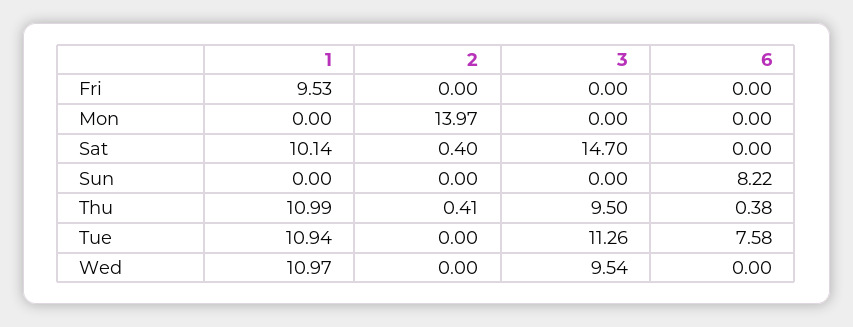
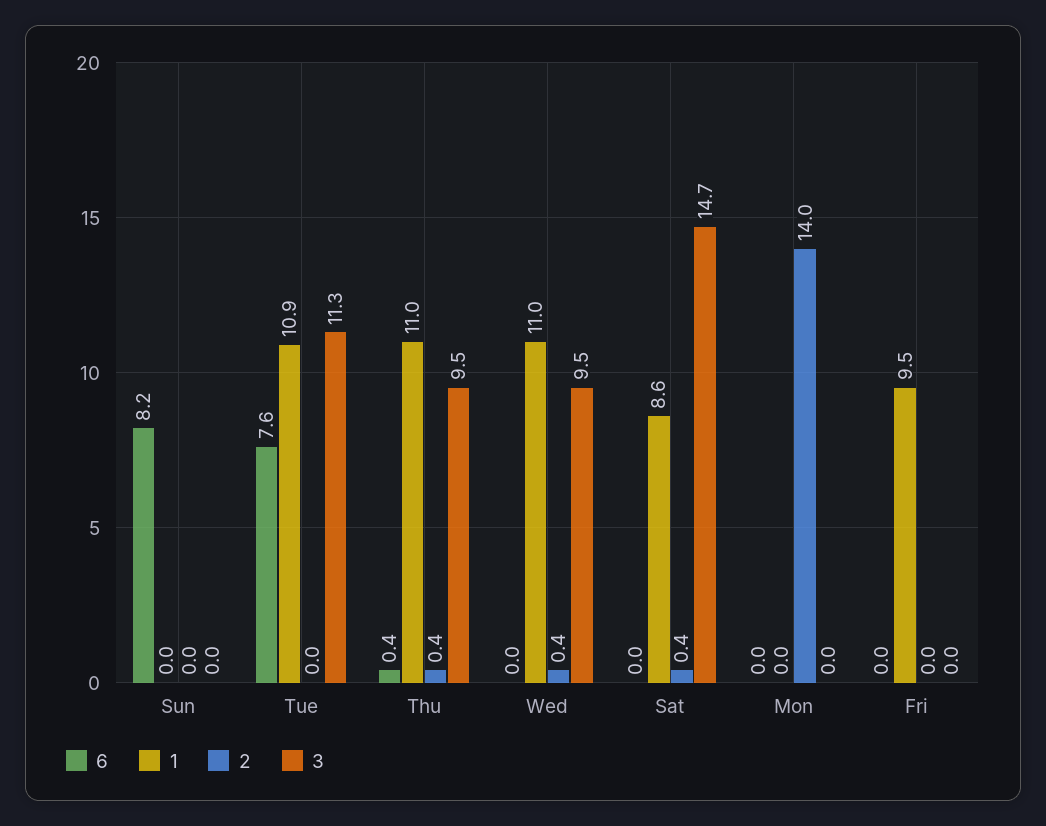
1, Sat: 10.14 -> 8.6
2, Wed: 0 -> 0.4

